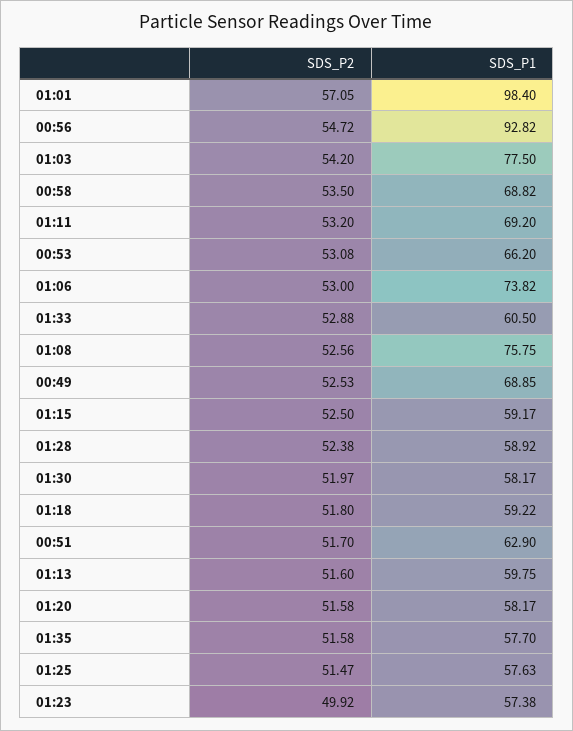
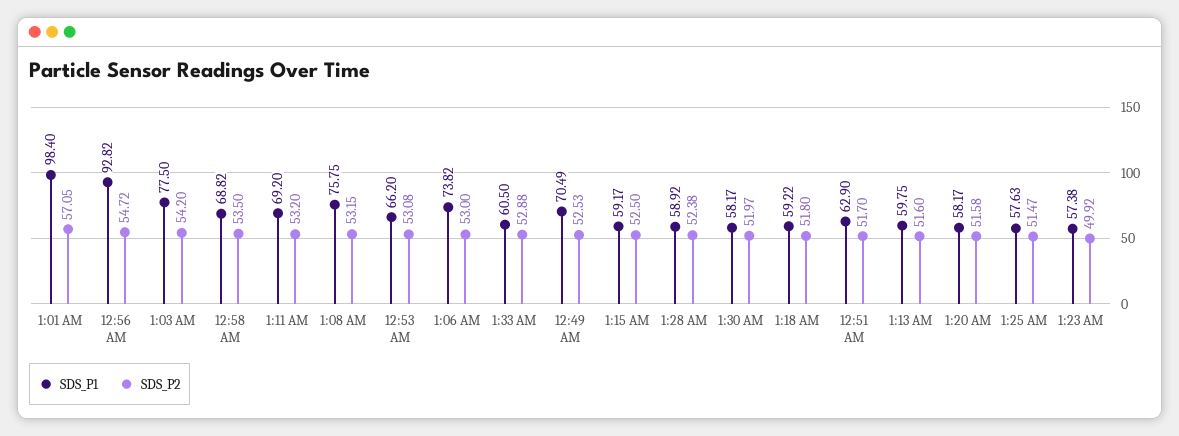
SDS_P2, 01:08: 52.56 -> 53.15
SDS_P1, 00:49: 68.85 -> 70.49
SDS_P2, 01:35: 51.58 -> none
SDS_P1, 01:35: 57.7 -> none

